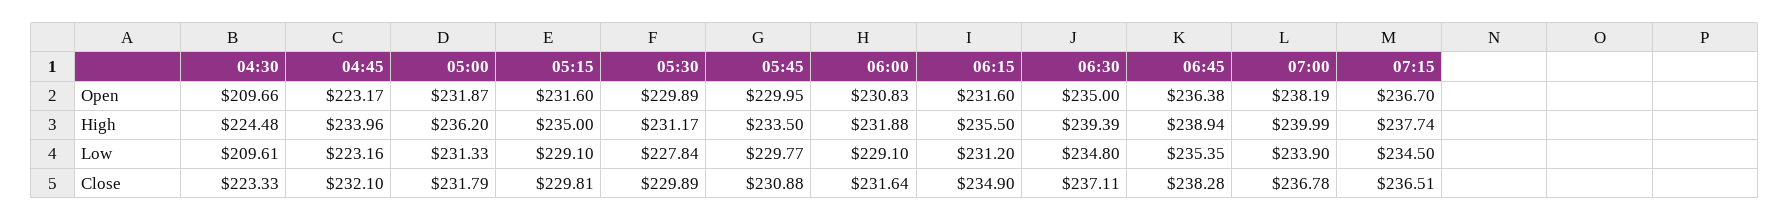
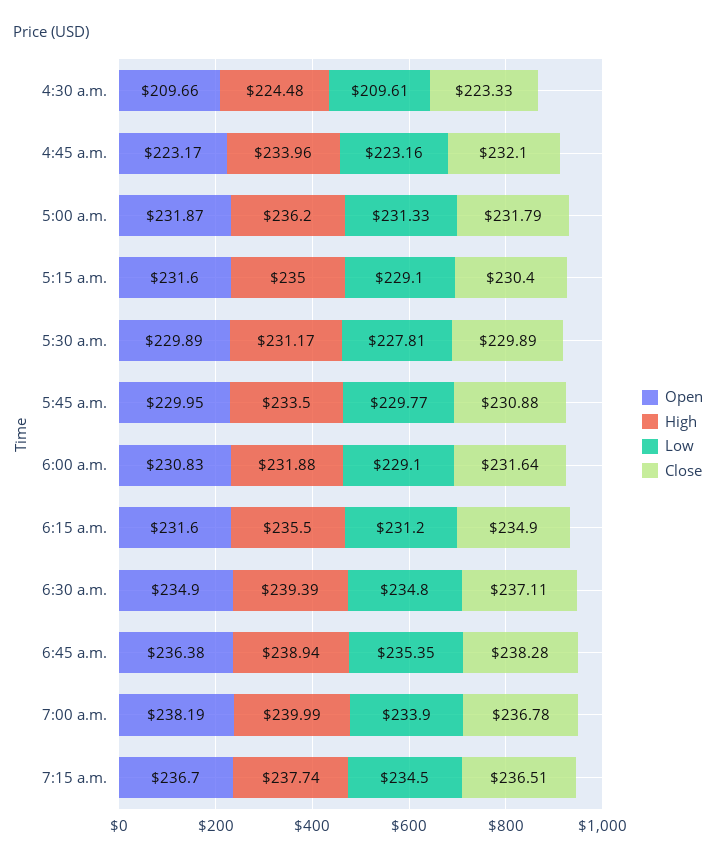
Open, 06:30: 235 -> 234.9
Low, 05:30: 227.84 -> 227.81
Close, 05:15: 229.81 -> 230.4

